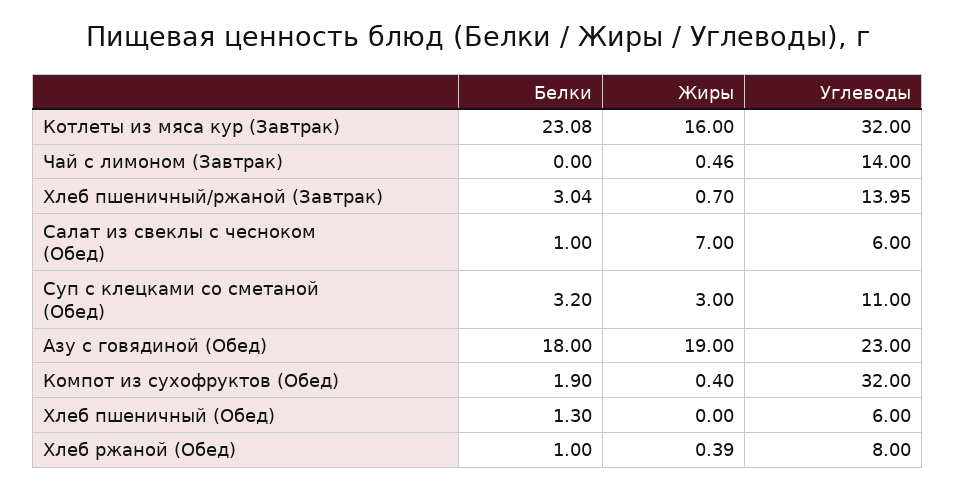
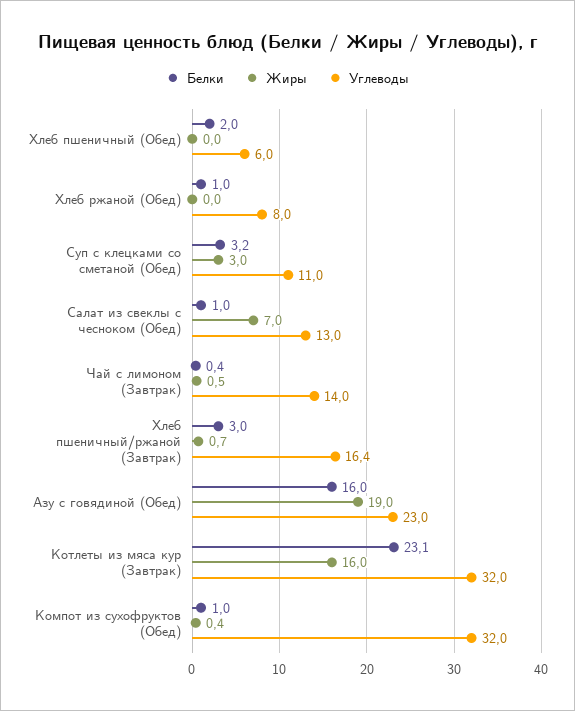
Белки, Чай с лимоном (Завтрак): 0 -> 0.4
Углеводы, Хлеб пшеничный/ржаной (Завтрак): 13.95 -> 16.4
Углеводы, Салат из свеклы с чесноком (Обед): 6 -> 13
Белки, Азу с говядиной (Обед): 18 -> 16
Белки, Компот из сухофруктов (Обед): 1.9 -> 1
Белки, Хлеб пшеничный (Обед): 1.3 -> 2
Жиры, Хлеб ржаной (Обед): 0.39 -> 0

